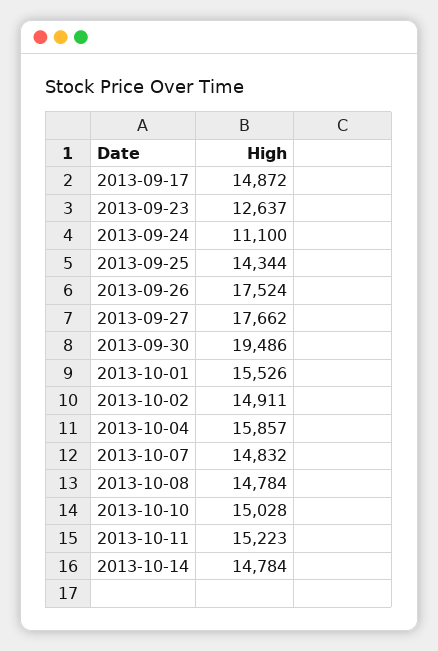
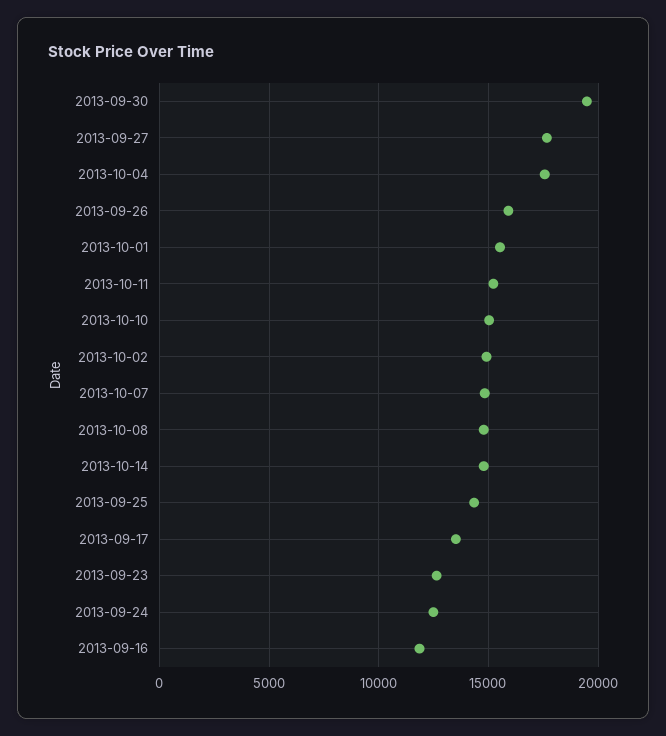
2013-09-17: 14872 -> 13500
2013-09-24: 11100 -> 12500
2013-09-26: 17524 -> 16000
2013-10-04: 15857 -> 17500
2013-09-16: none -> 12000

